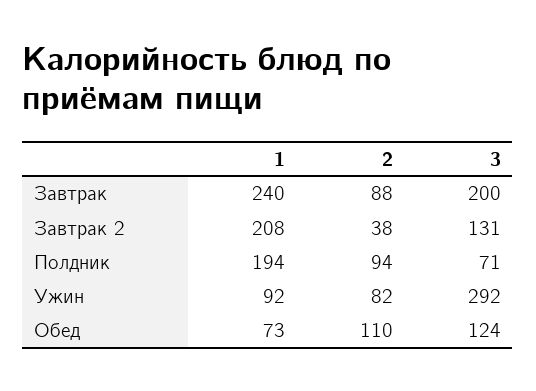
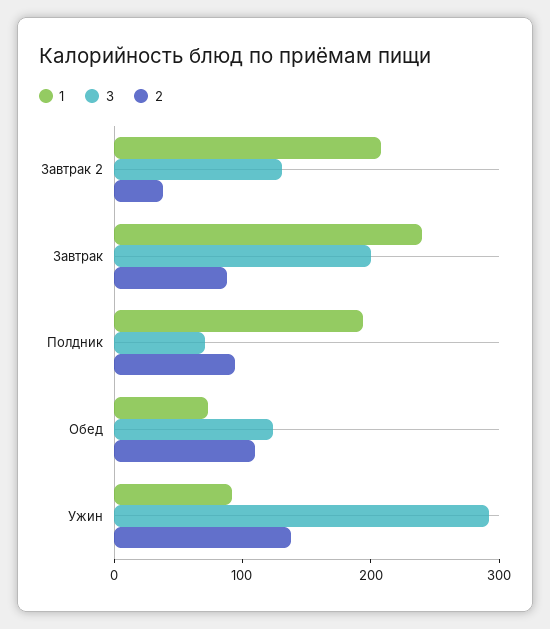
2, Ужин: 82 -> 140

